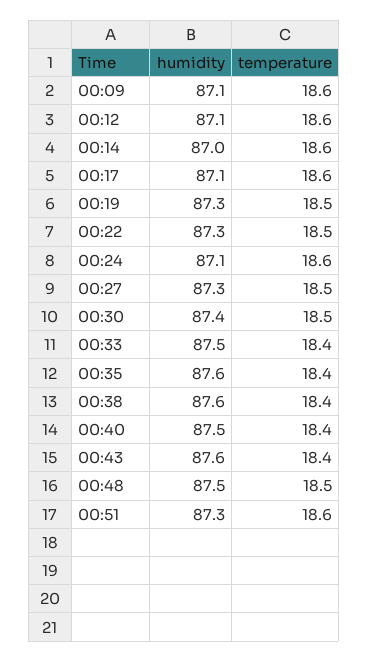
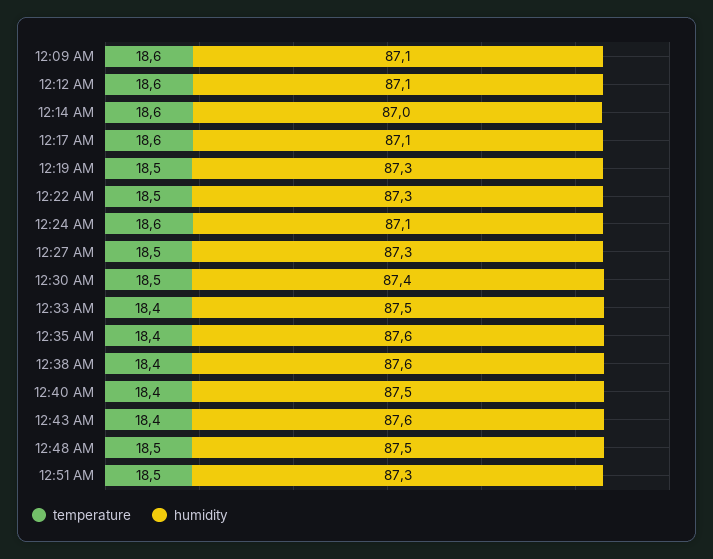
temperature, 00:51: 18.6 -> 18.5

